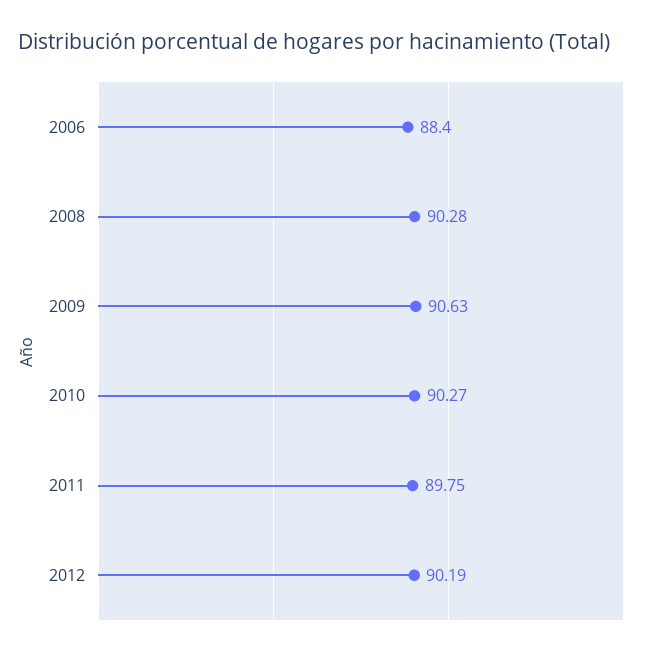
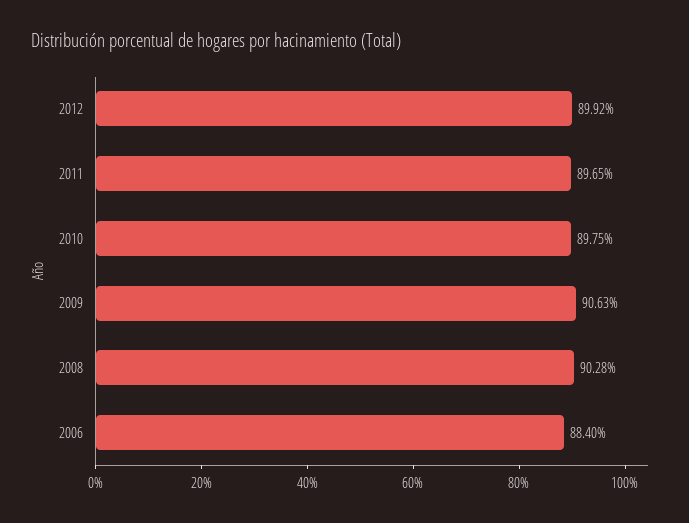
2010: 90.27 -> 89.75
2011: 89.75 -> 89.65
2012: 90.19 -> 89.92

